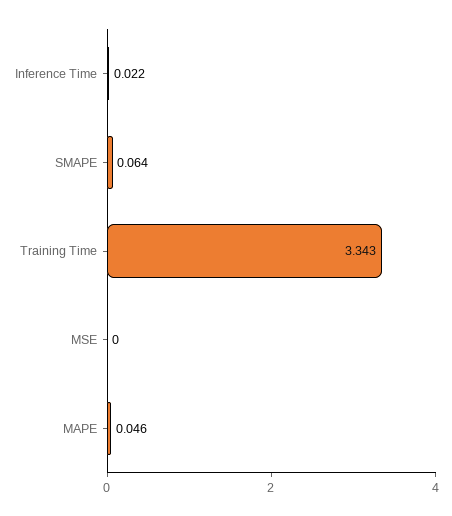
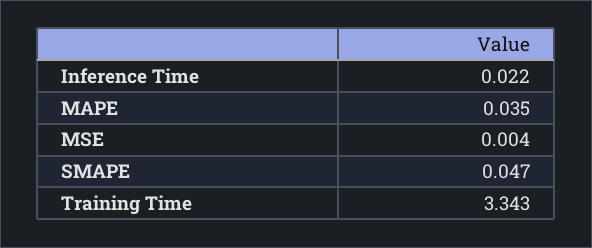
SMAPE: 0.064 -> 0.047
MSE: 0 -> 0.004
MAPE: 0.046 -> 0.035

